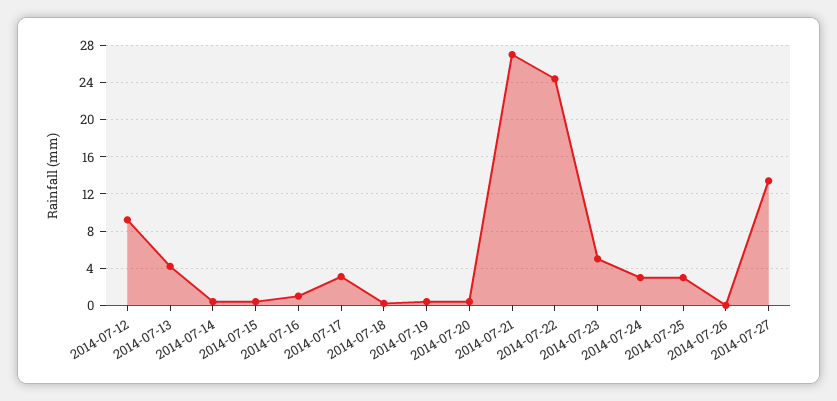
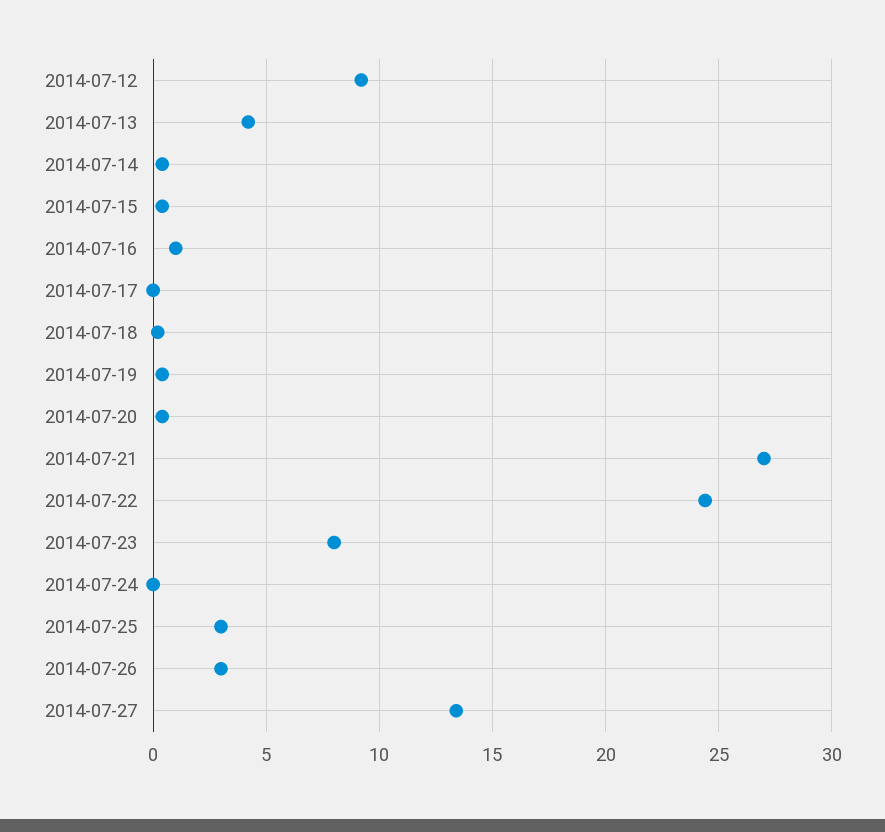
2014-07-17: 3 -> 0
2014-07-23: 5 -> 8
2014-07-24: 3 -> 0
2014-07-26: 0 -> 3

